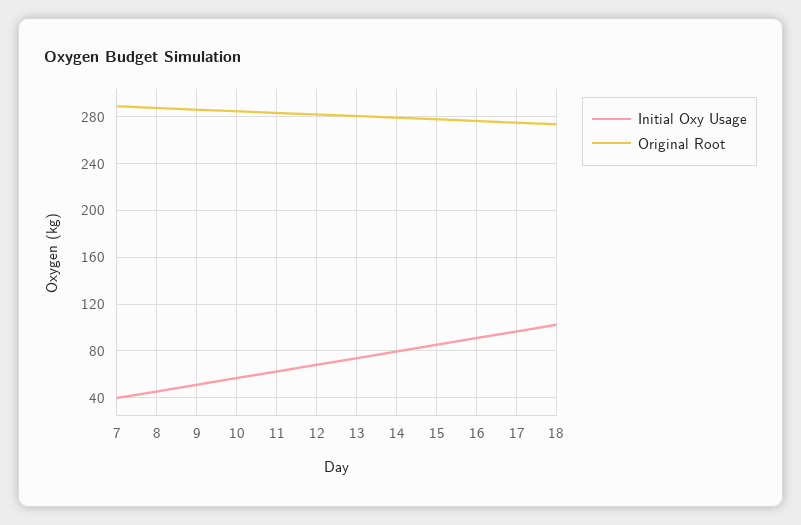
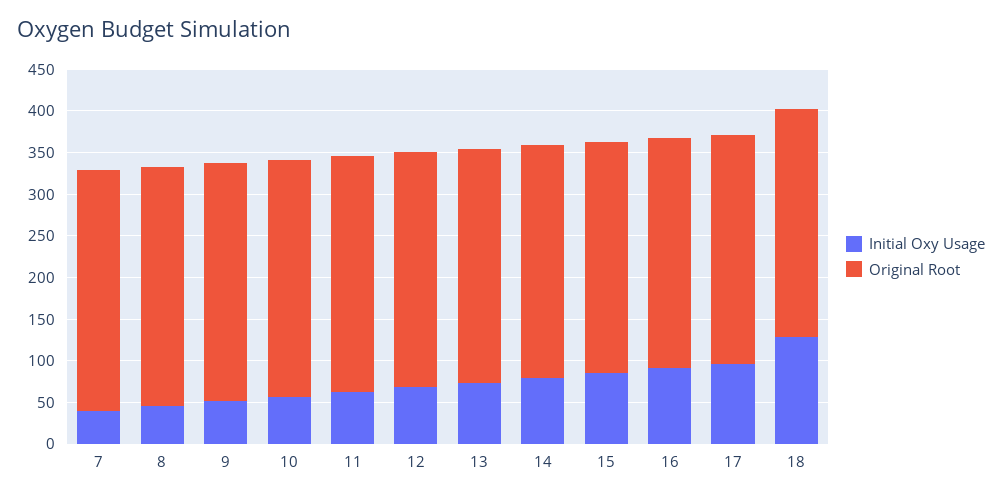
Initial Oxy Usage, 18: 100 -> 130

